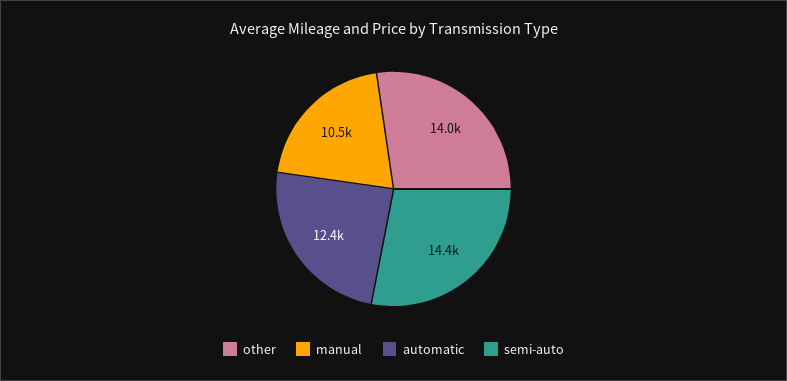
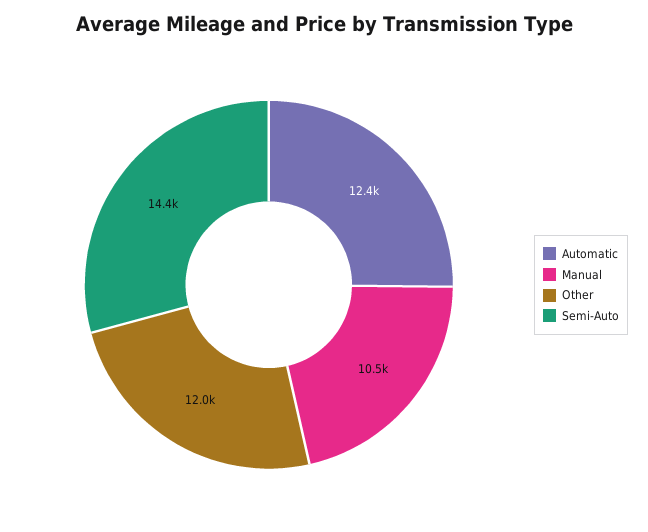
other: 14000 -> 12000

